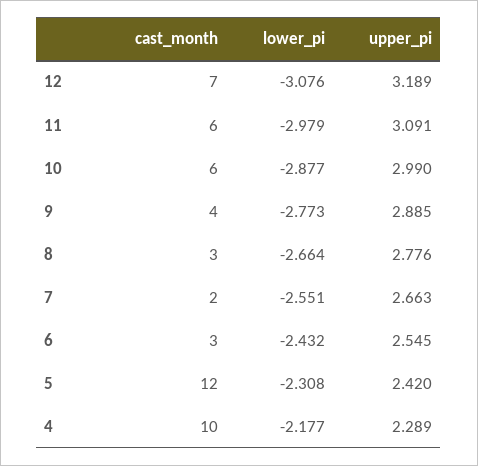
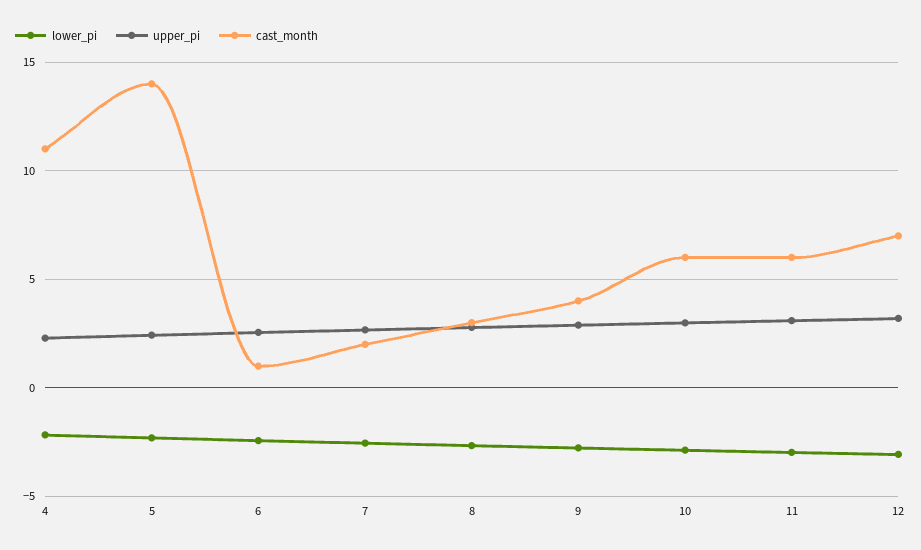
cast_month, 6: 3 -> 1
cast_month, 5: 12 -> 14
cast_month, 4: 10 -> 11

